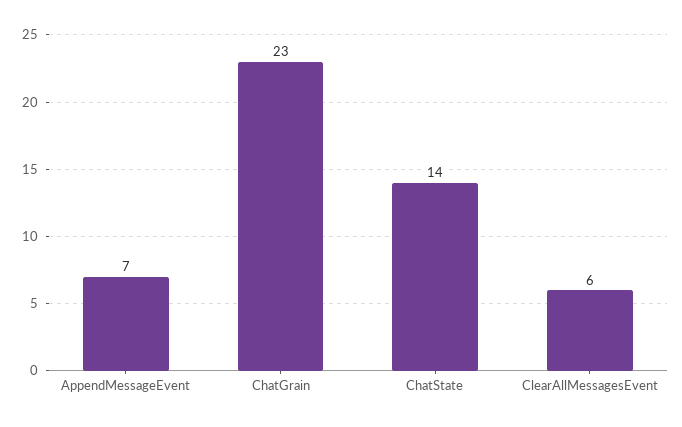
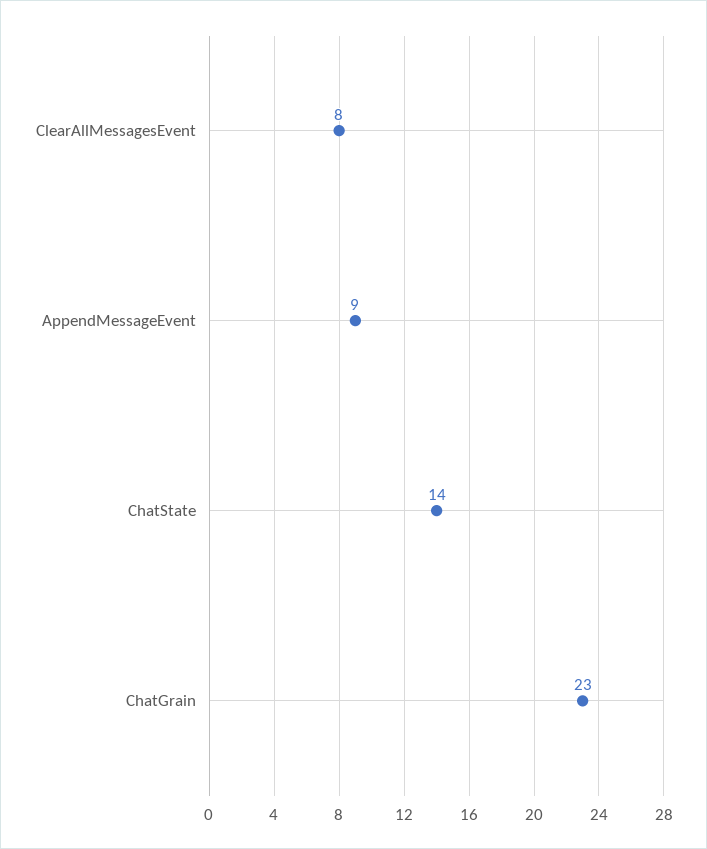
AppendMessageEvent: 7 -> 9
ClearAllMessagesEvent: 6 -> 8

